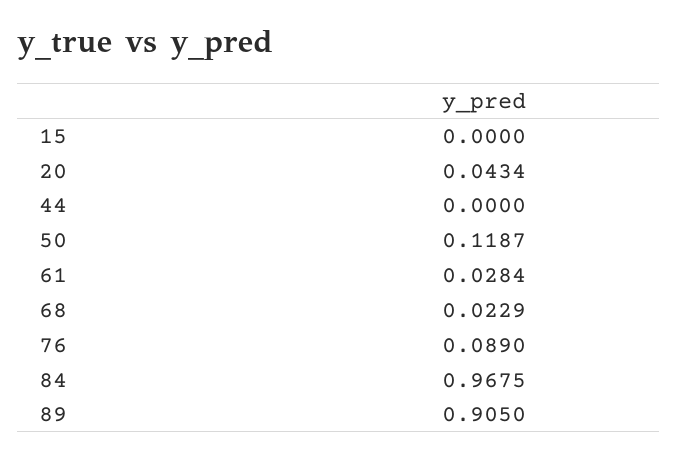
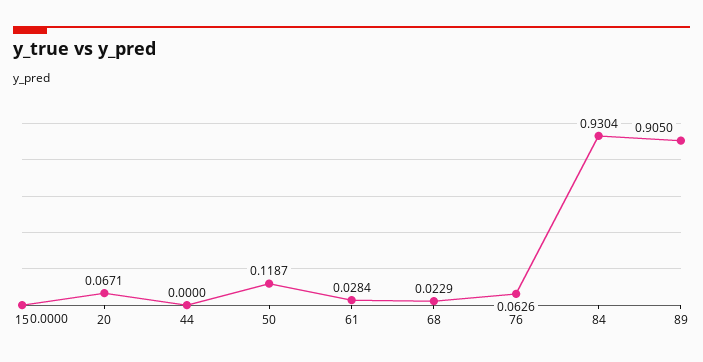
20: 0.0434 -> 0.0671
76: 0.089 -> 0.0626
84: 0.9675 -> 0.9304

